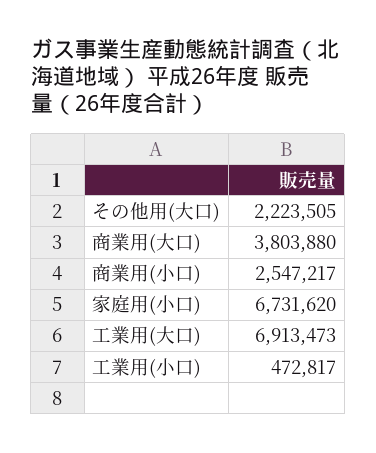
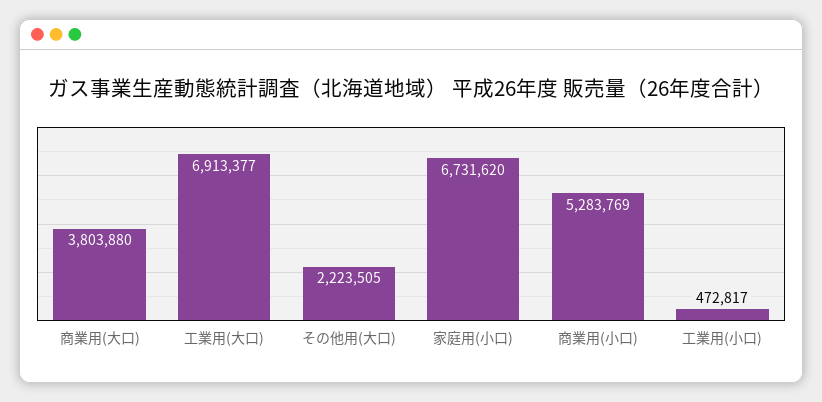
商業用(小口): 2547217 -> 5283769
工業用(大口): 6913473 -> 6913377

